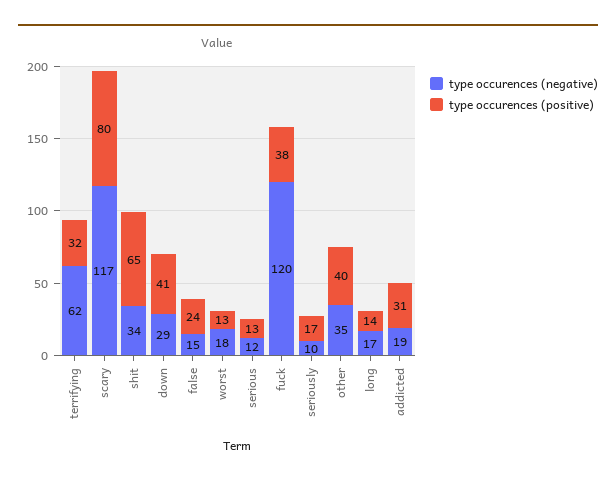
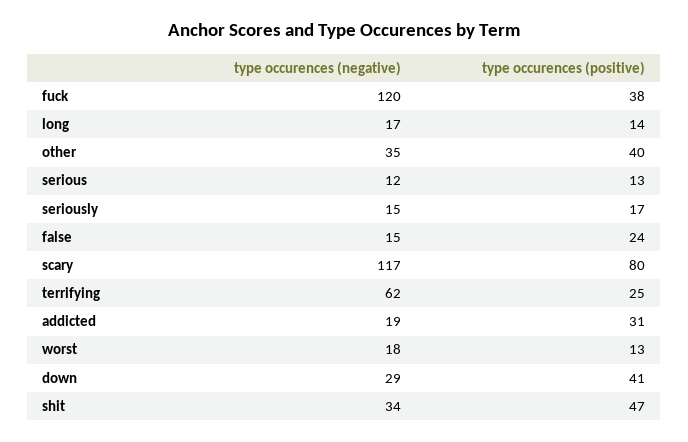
type occurences (positive), terrifying: 32 -> 25
type occurences (positive), shit: 65 -> 47
type occurences (negative), seriously: 10 -> 15

